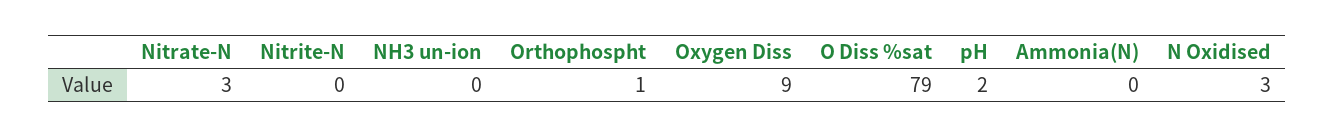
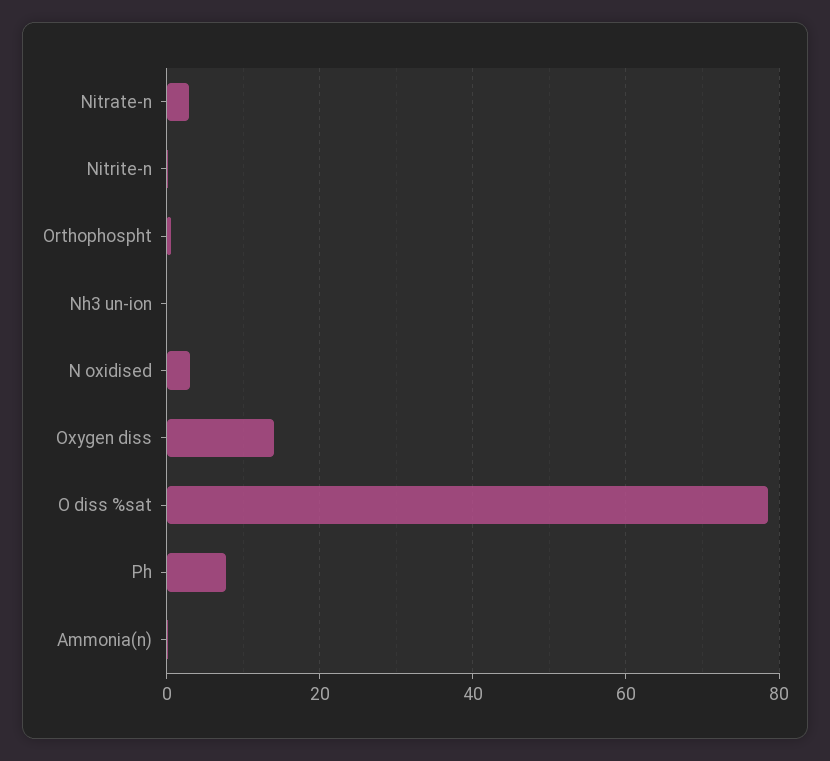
Oxygen Diss: 9 -> 14
pH: 2 -> 8

